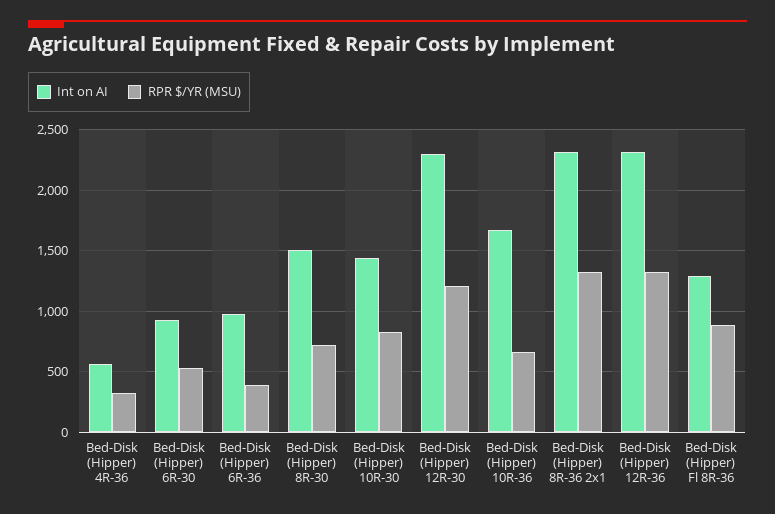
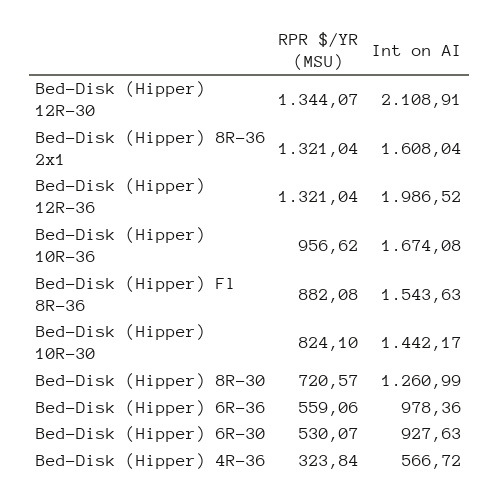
RPR $/YR (MSU), Bed-Disk (Hipper) 6R-36: 400 -> 559.06
Int on AI, Bed-Disk (Hipper) 8R-30: 1500 -> 1260.99
Int on AI, Bed-Disk (Hipper) 12R-30: 2300 -> 2108.91
RPR $/YR (MSU), Bed-Disk (Hipper) 12R-30: 1200 -> 1344.07
RPR $/YR (MSU), Bed-Disk (Hipper) 10R-36: 650 -> 956.62
Int on AI, Bed-Disk (Hipper) 8R-36 2x1: 2300 -> 1608.04
Int on AI, Bed-Disk (Hipper) 12R-36: 2300 -> 1986.52
Int on AI, Bed-Disk (Hipper) Fl 8R-36: 1300 -> 1543.63

